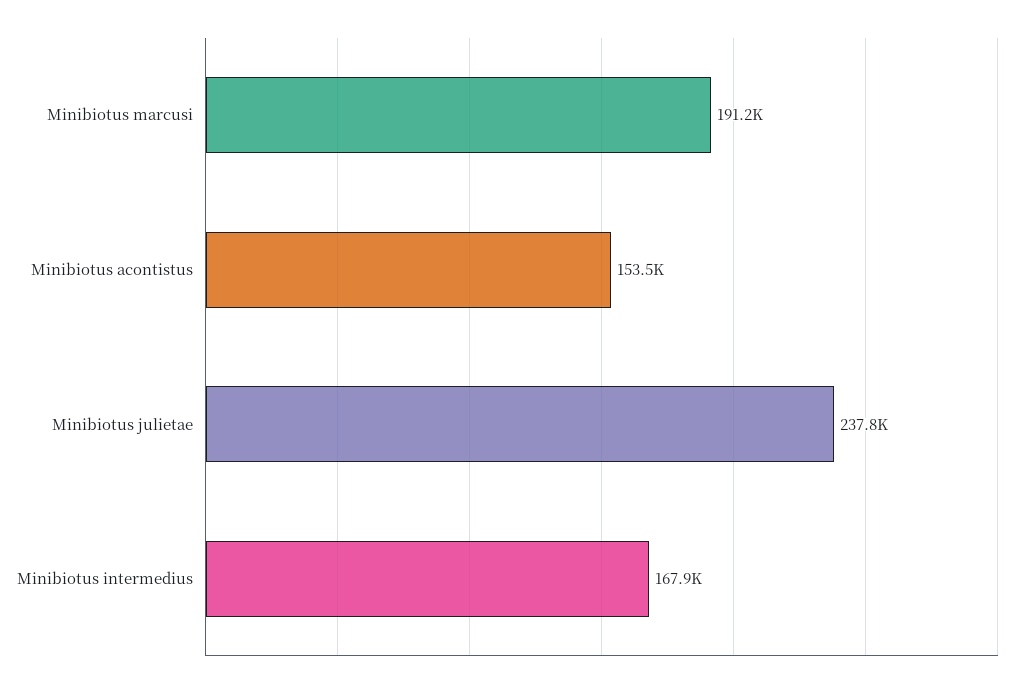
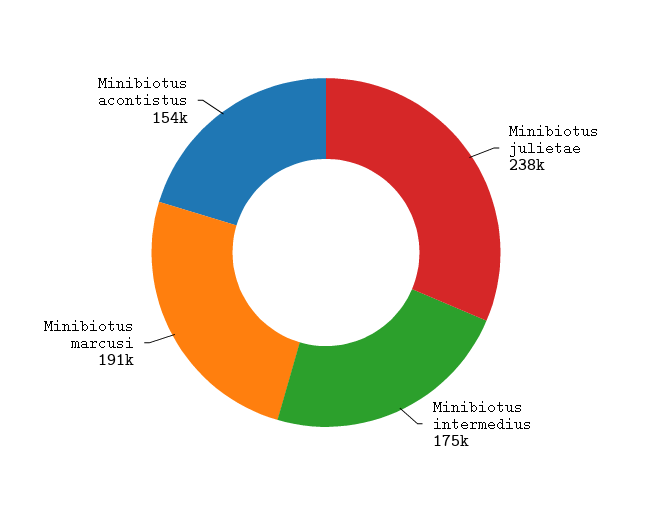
Minibiotus intermedius: 167900 -> 175000

